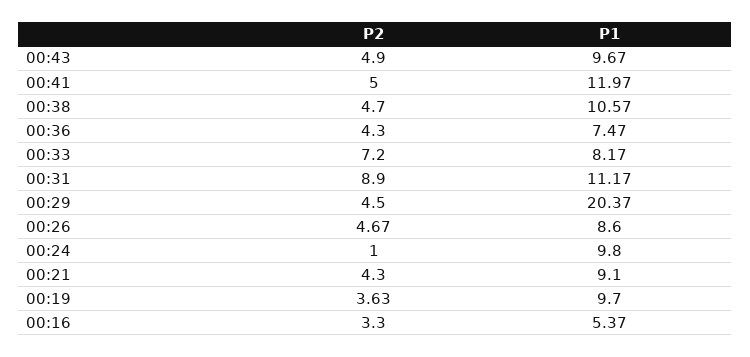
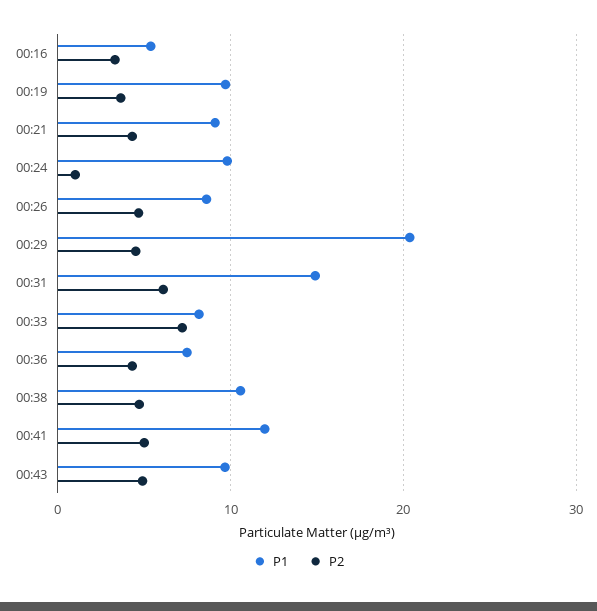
P2, 00:31: 8.9 -> 6
P1, 00:31: 11.17 -> 15

